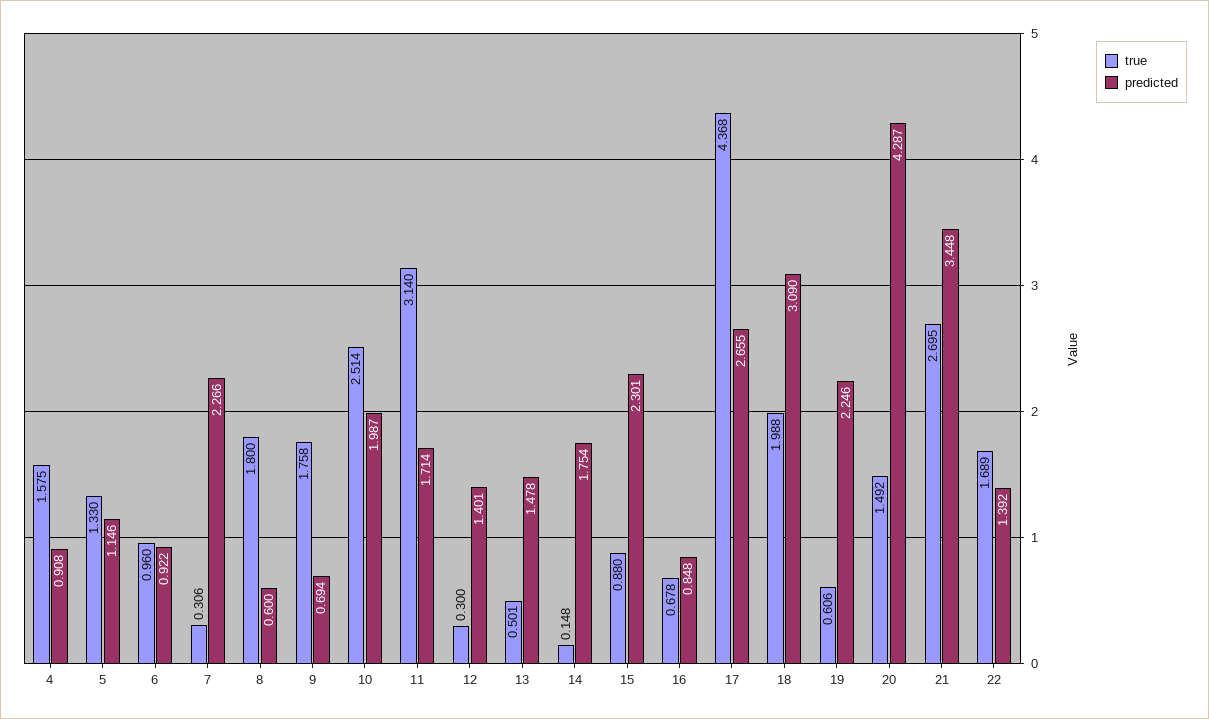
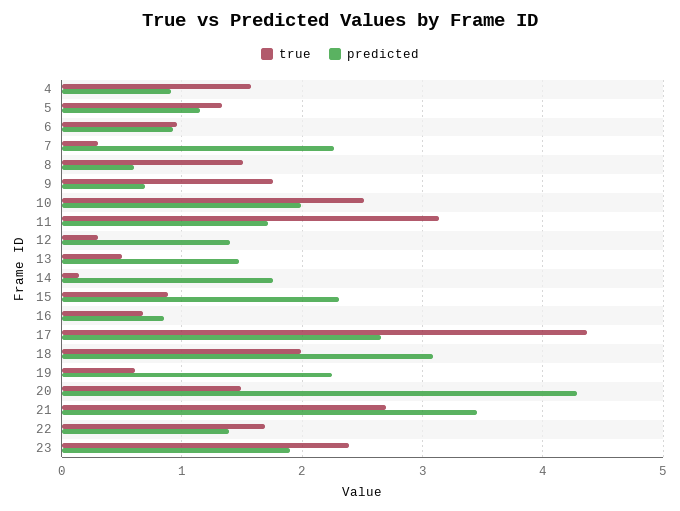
true, 8: 1.8 -> 1.5
true, 23: none -> 2.4
predicted, 23: none -> 1.9

